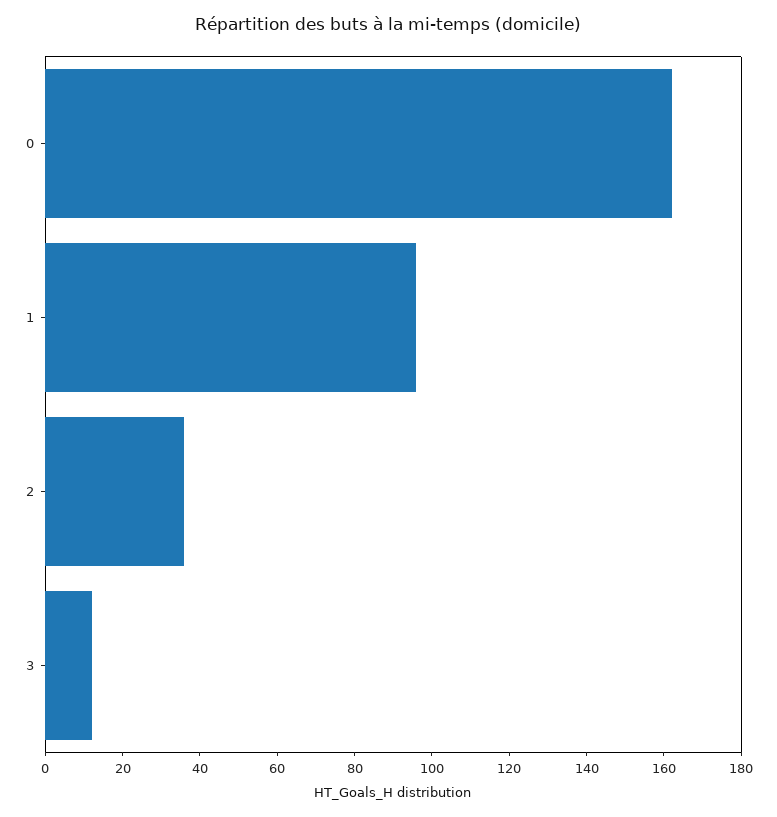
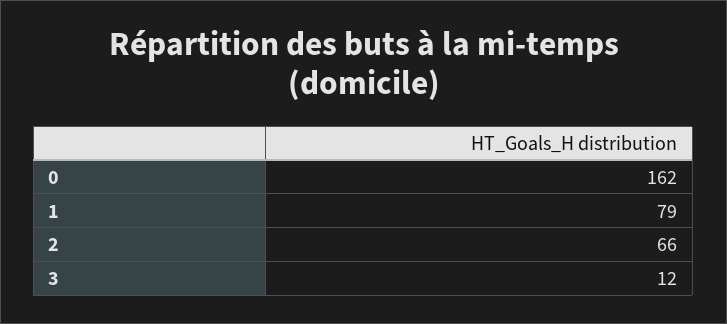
1: 95 -> 79
2: 35 -> 66

